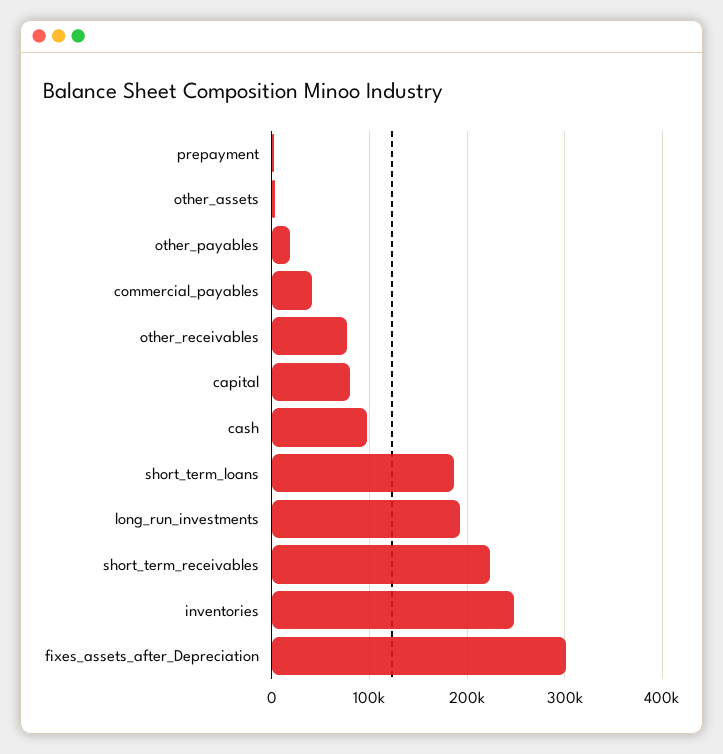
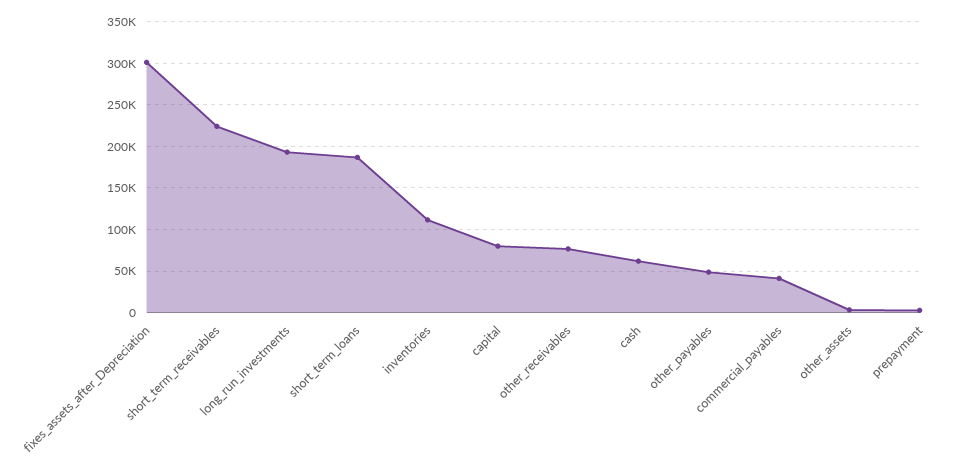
other_payables: 20000 -> 50000
cash: 100000 -> 60000
inventories: 250000 -> 110000

